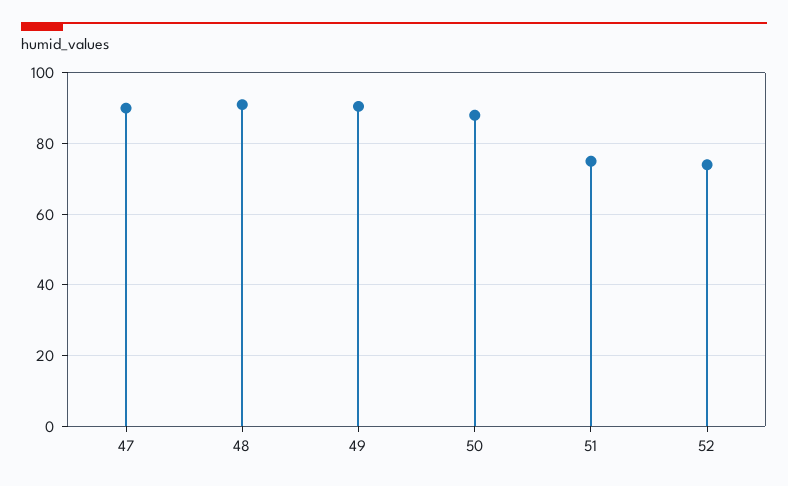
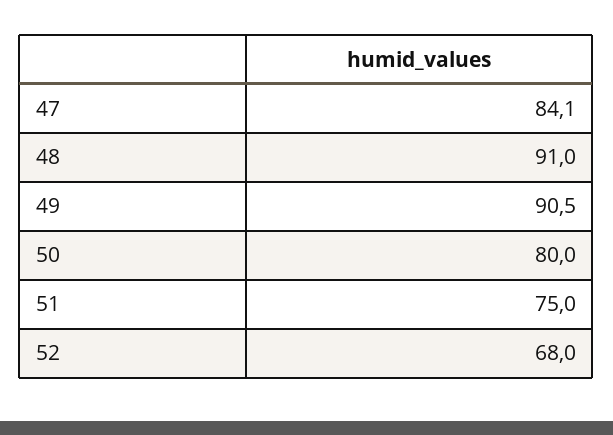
47: 90 -> 84.1
50: 88 -> 80
52: 74 -> 68

